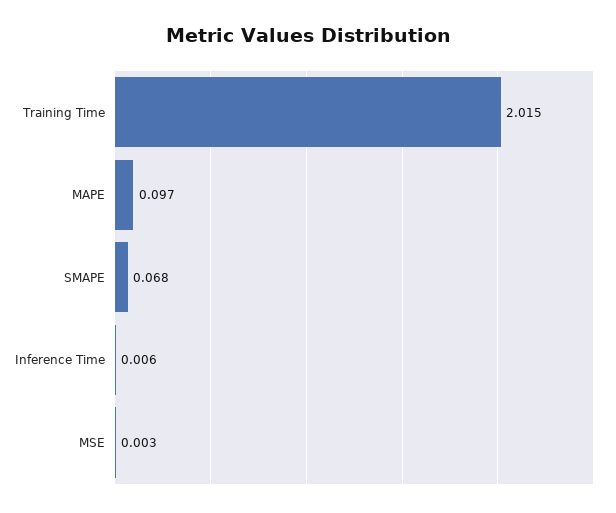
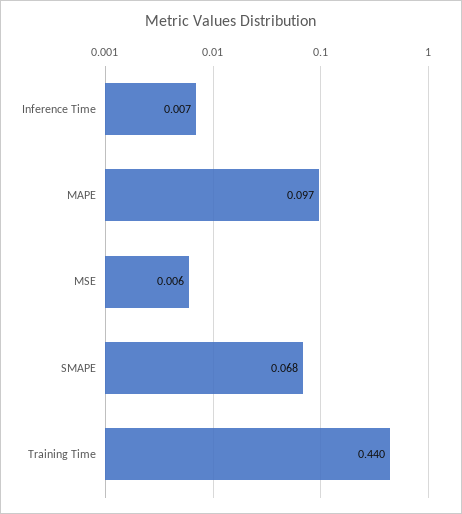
Training Time: 2.015 -> 0.44
Inference Time: 0.006 -> 0.007
MSE: 0.003 -> 0.006

